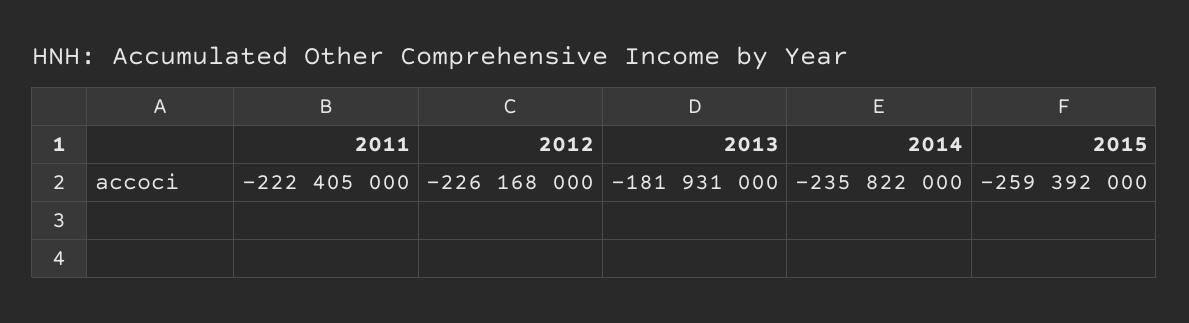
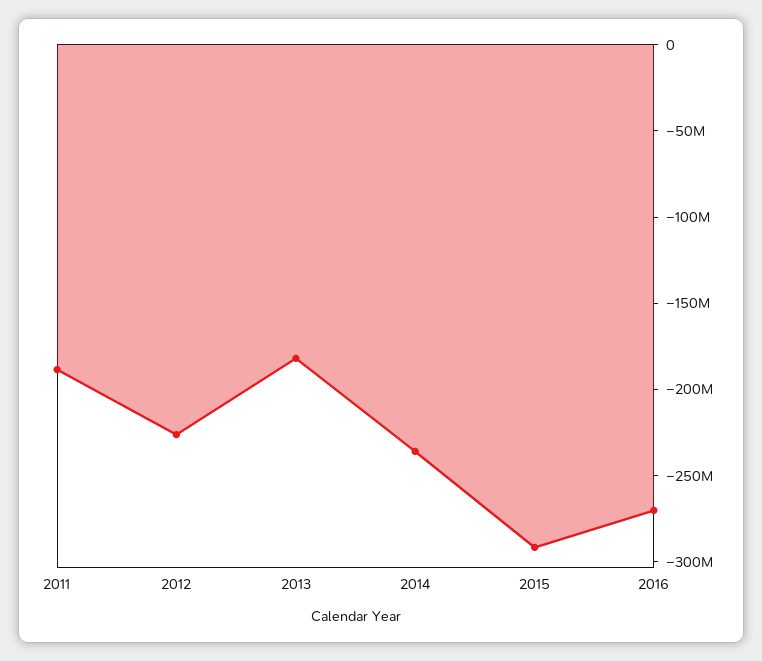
2011: -222405000 -> -190000000
2015: -259392000 -> -290000000
2016: none -> -270000000

